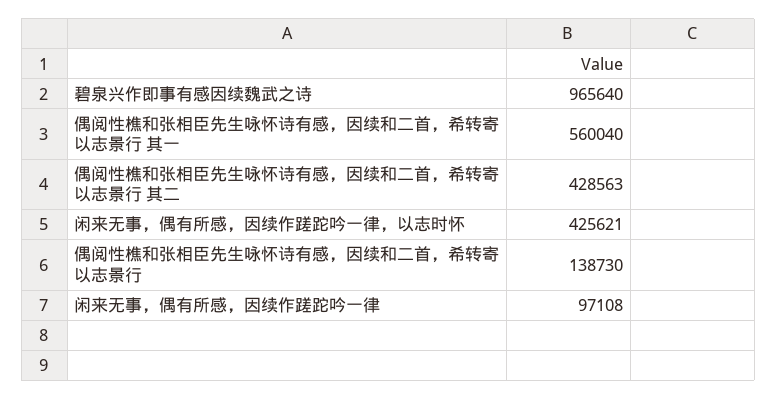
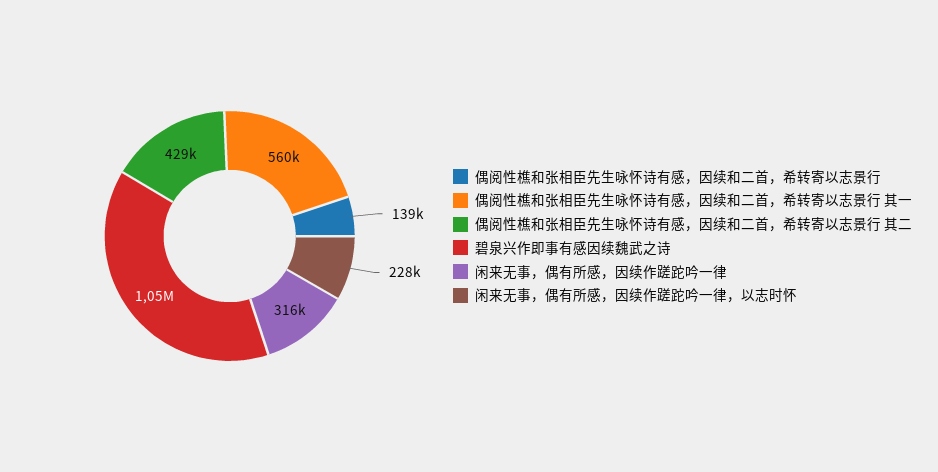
碧泉兴作即事有感因续魏武之诗: 965640 -> 1050000
闲来无事，偶有所感，因续作蹉跎吟一律，以志时怀: 425621 -> 228000
闲来无事，偶有所感，因续作蹉跎吟一律: 97108 -> 316000

